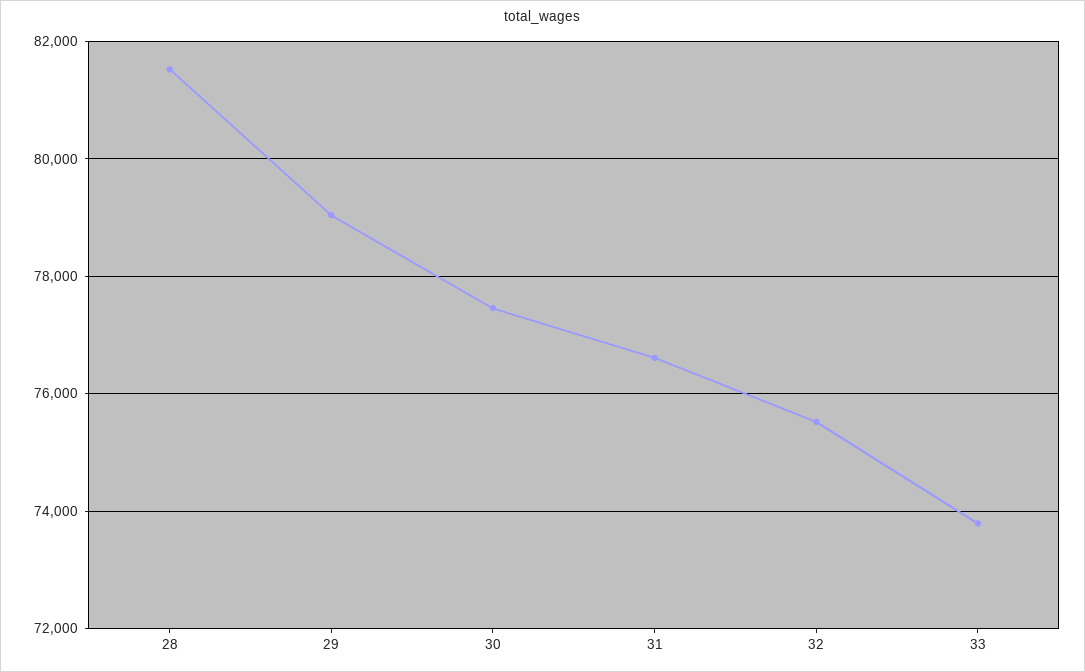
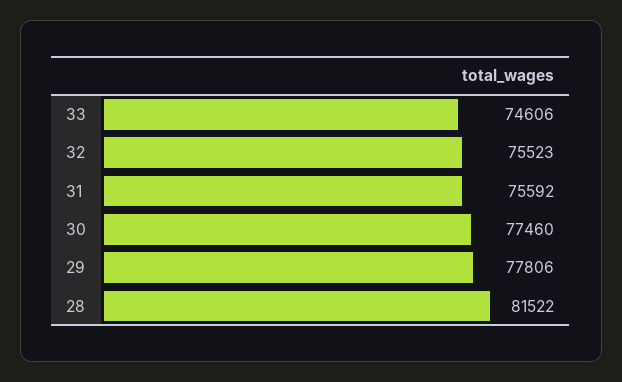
29: 79000 -> 77806
31: 76600 -> 75592
33: 73800 -> 74606

